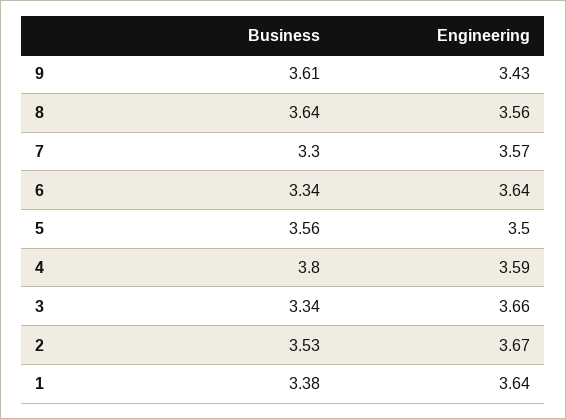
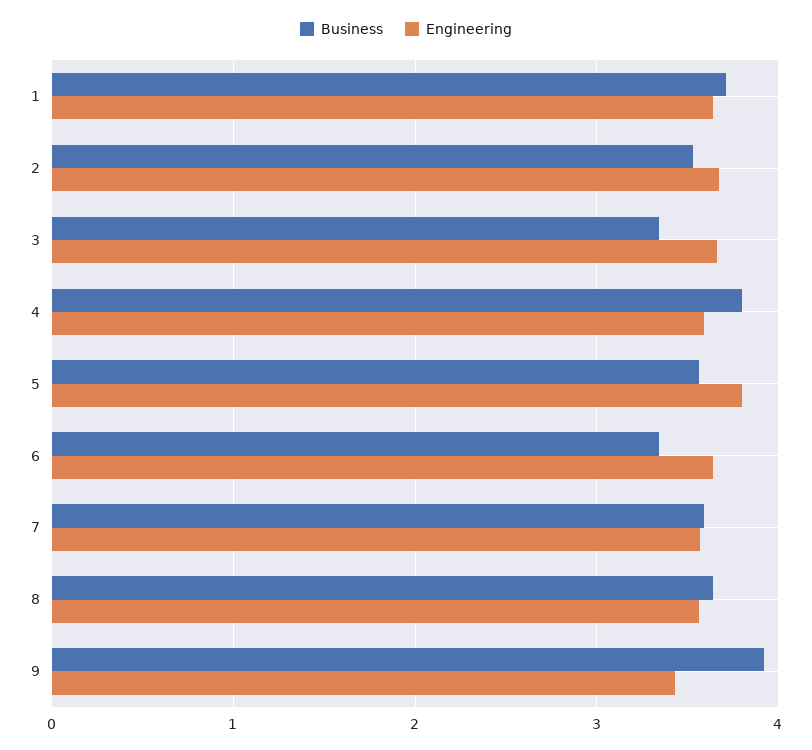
Business, 9: 3.61 -> 3.9
Business, 7: 3.3 -> 3.6
Engineering, 5: 3.5 -> 3.8
Business, 1: 3.38 -> 3.7

